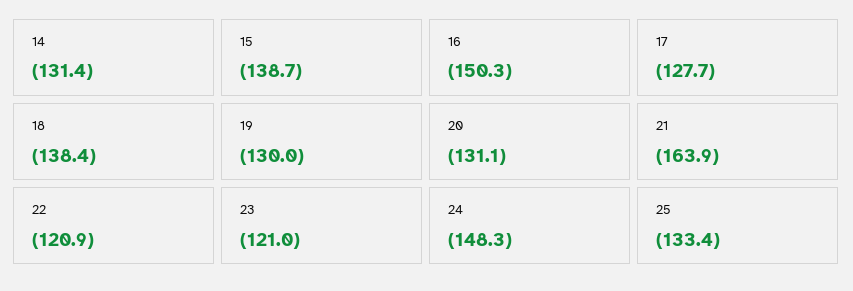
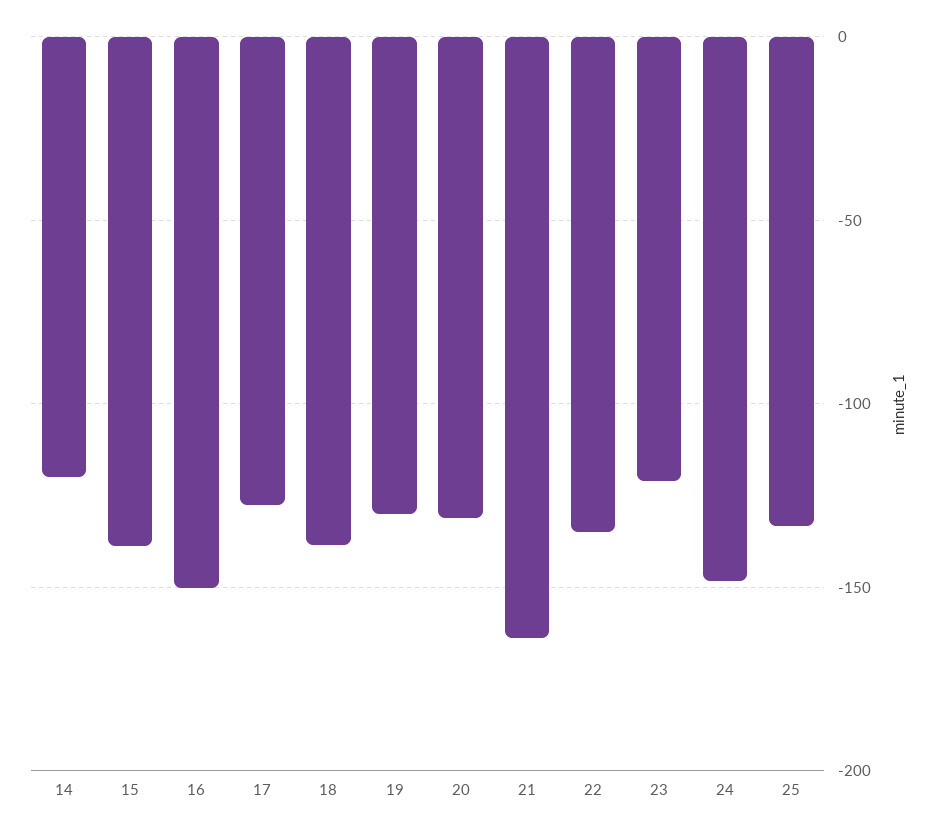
14: -131.4 -> -120
22: -120.9 -> -135

